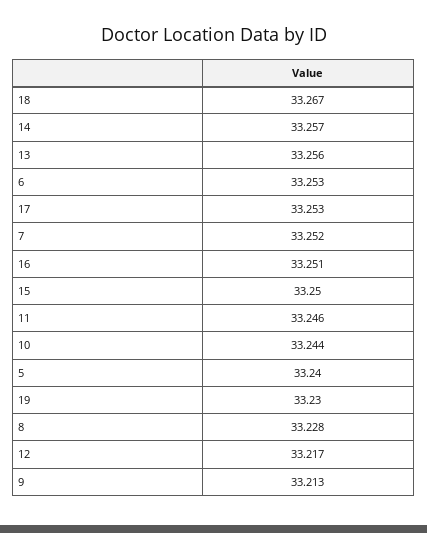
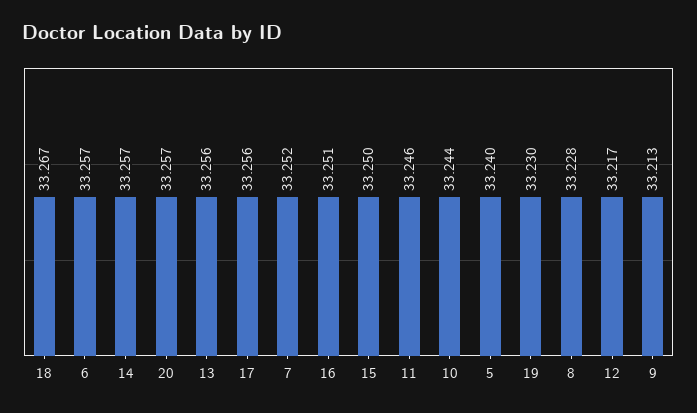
6: 33.253 -> 33.257
17: 33.253 -> 33.256
20: none -> 33.257

